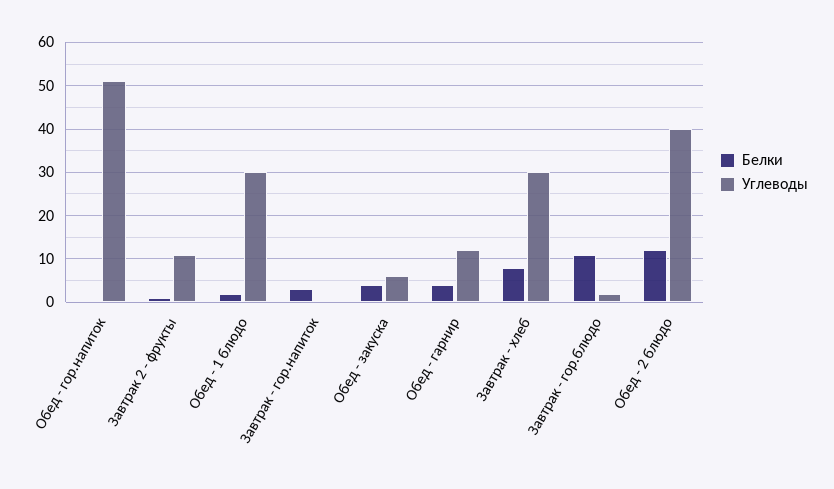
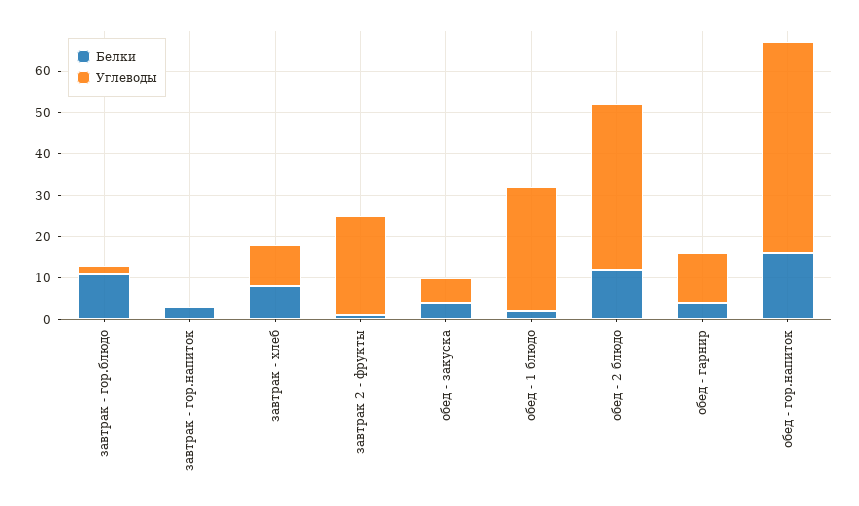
Белки, Обед - гор.напиток: 0 -> 15
Углеводы, Завтрак 2 - фрукты: 10 -> 25
Углеводы, Завтрак - хлеб: 30 -> 10

